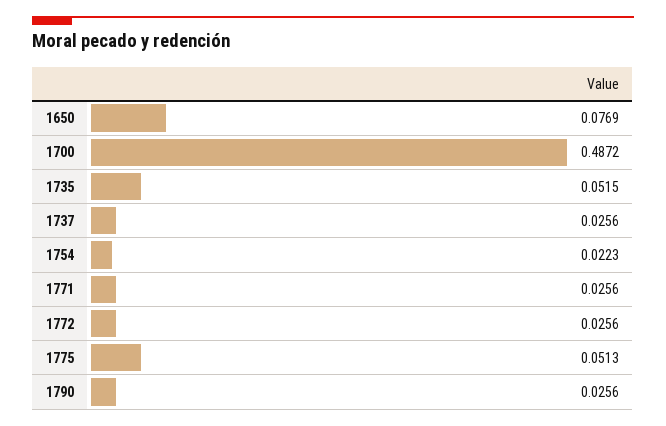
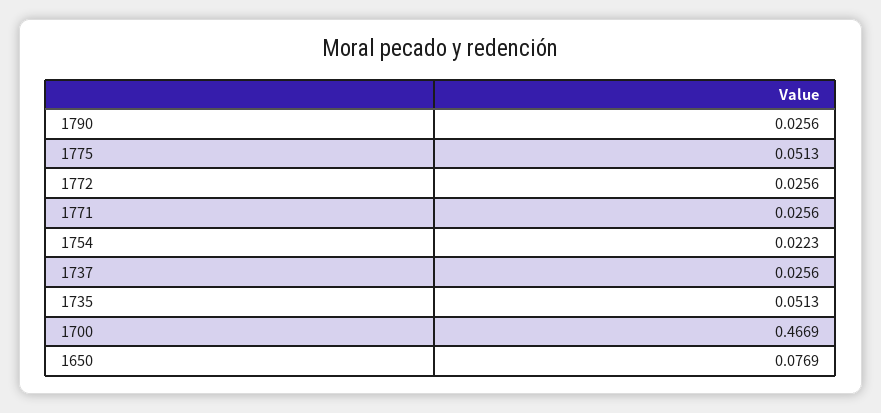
1700: 0.4872 -> 0.4669
1735: 0.0515 -> 0.0513

